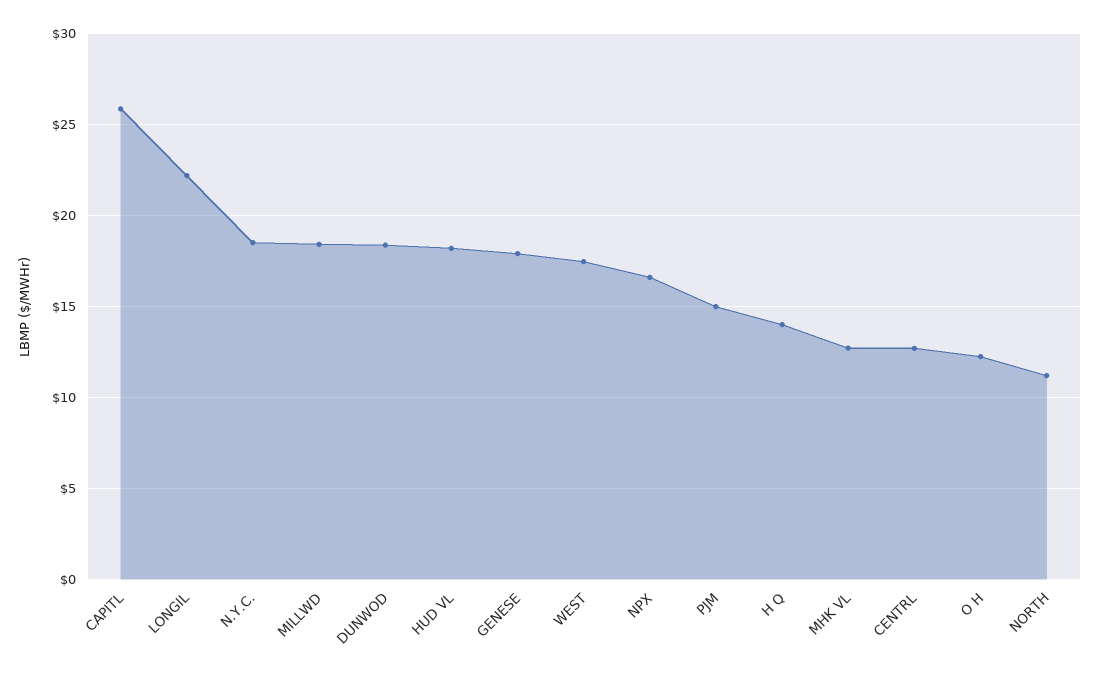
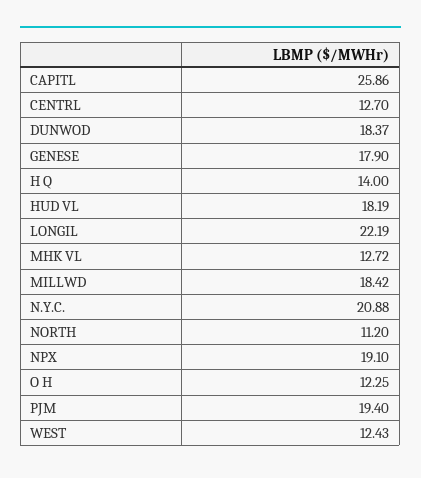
N.Y.C.: 18.5 -> 20.88
WEST: 17.5 -> 12.43
NPX: 16.5 -> 19.1
PJM: 15 -> 19.4

